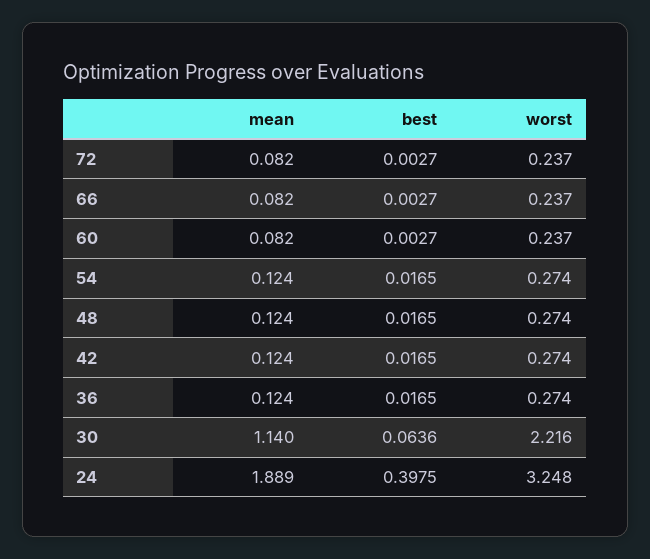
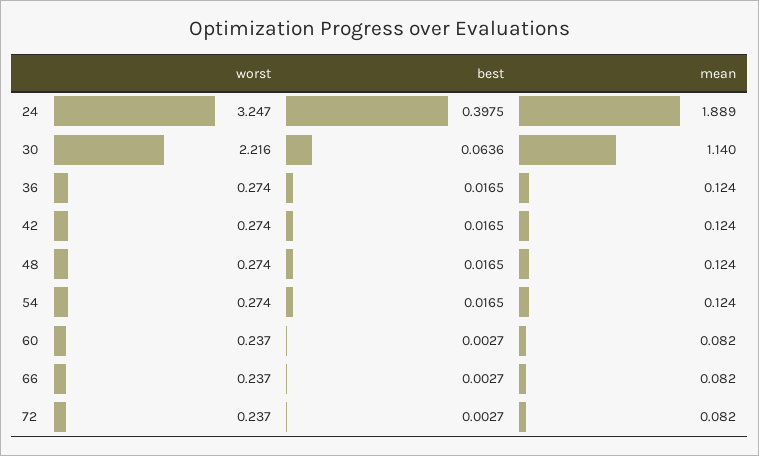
worst, 24: 3.248 -> 3.247

